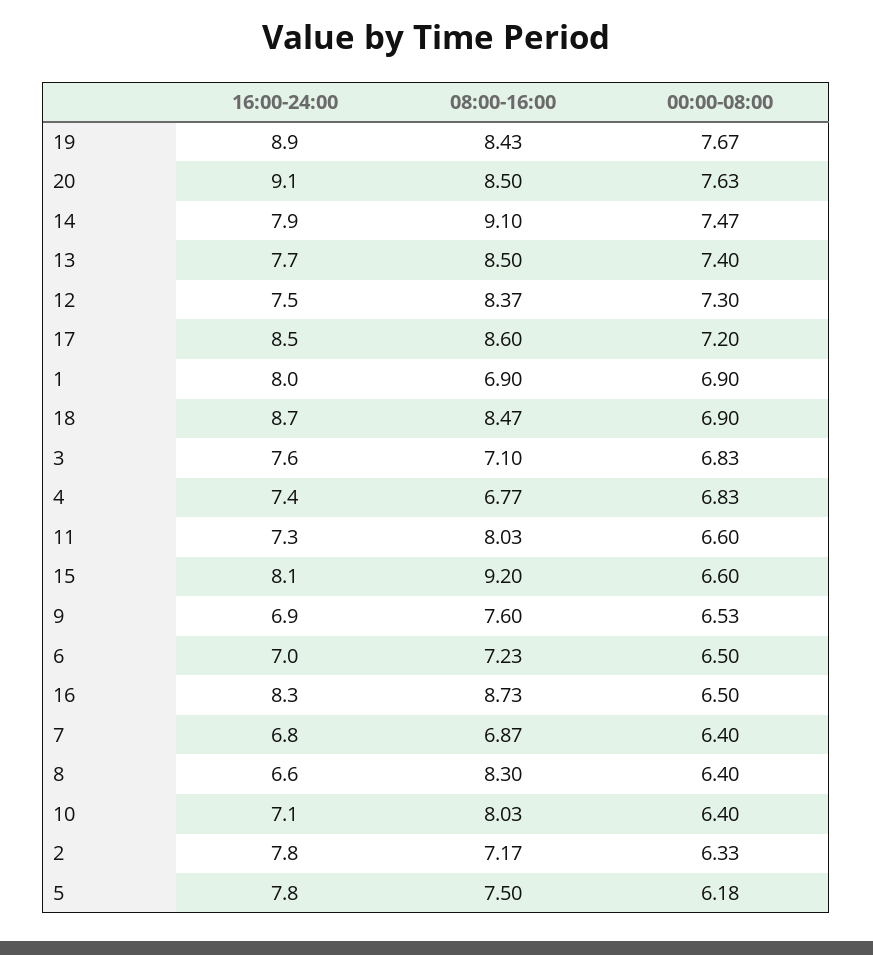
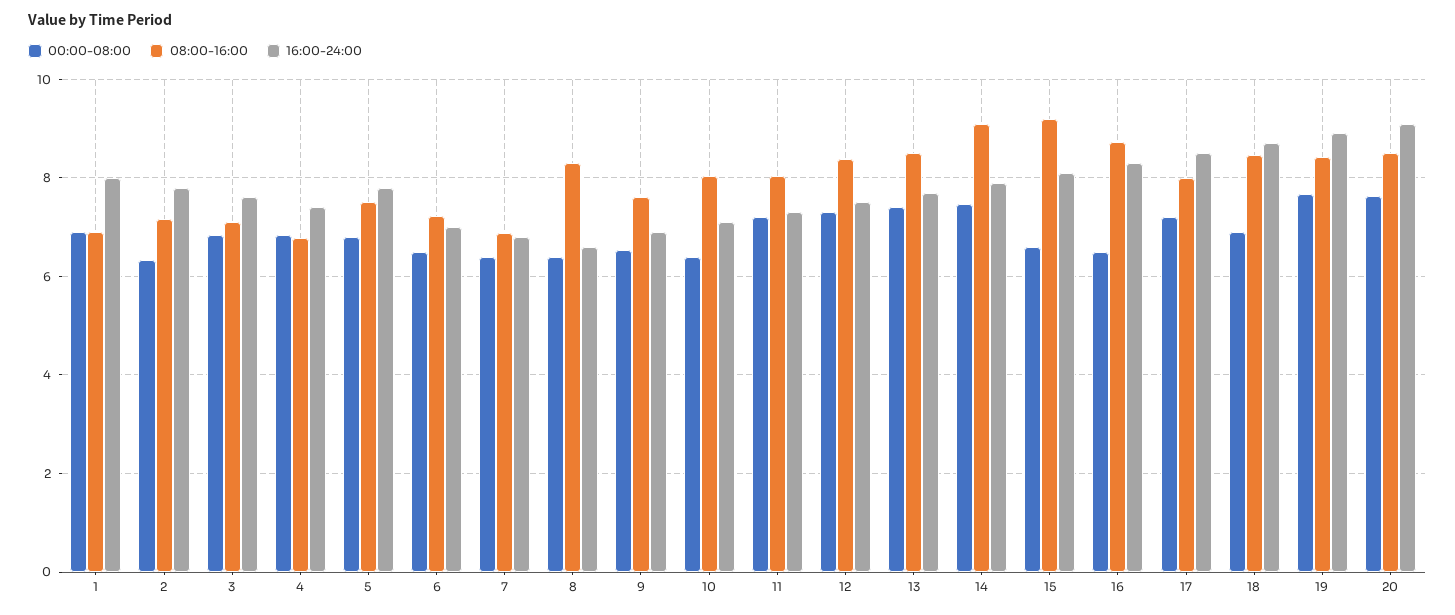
08:00-16:00, 17: 8.6 -> 8
00:00-08:00, 11: 6.6 -> 7.2
00:00-08:00, 5: 6.18 -> 6.8

